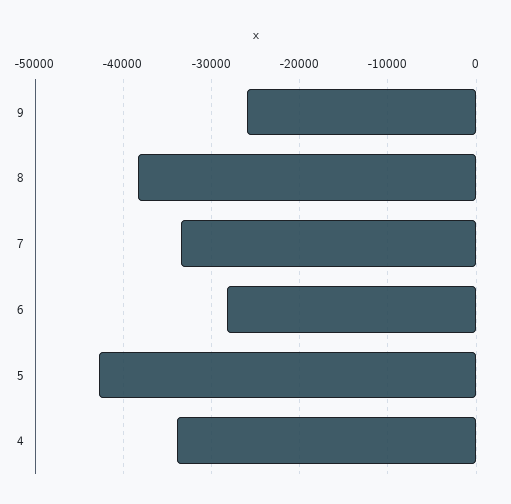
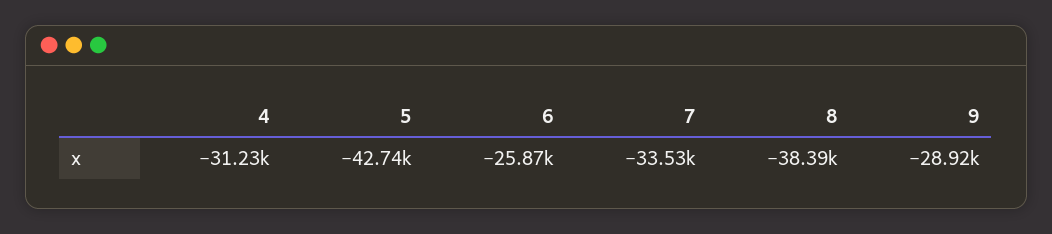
9: -26000 -> -28920
6: -28000 -> -25870
4: -34000 -> -31230

